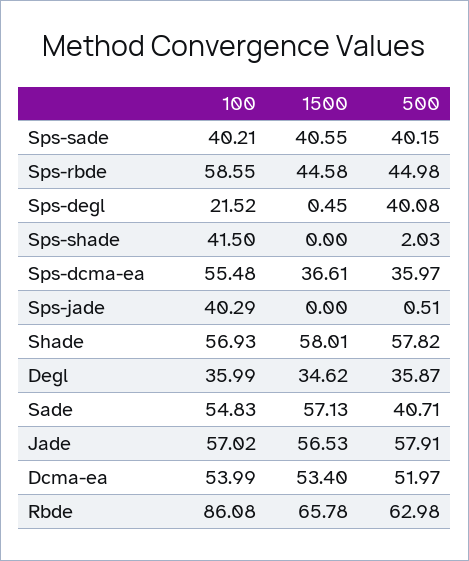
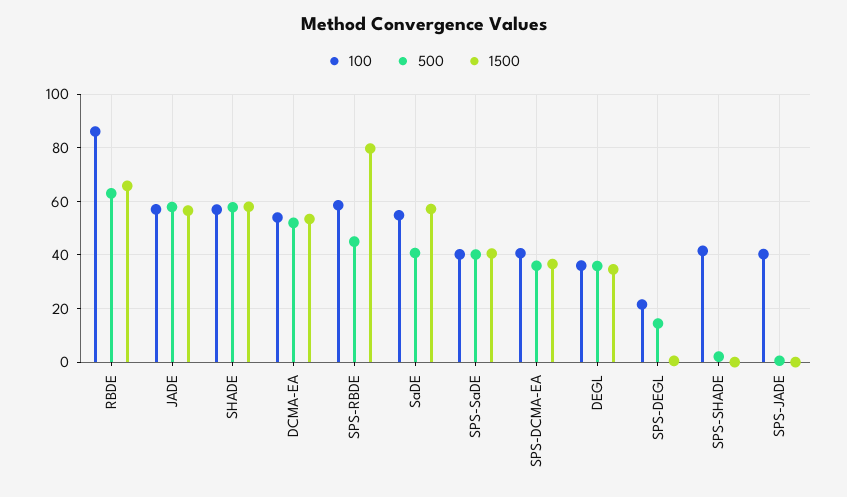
1500, Sps-rbde: 44.58 -> 80
500, Sps-degl: 40.08 -> 15
100, Sps-dcma-ea: 55.48 -> 40

